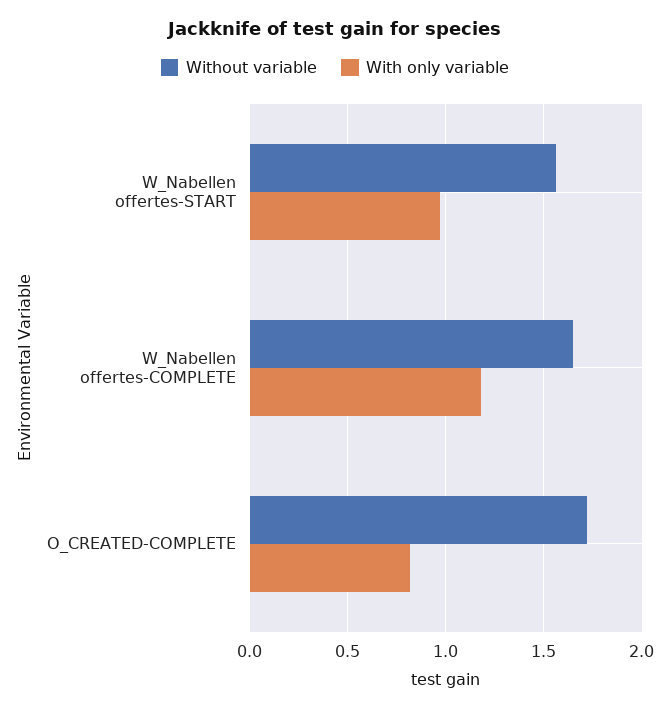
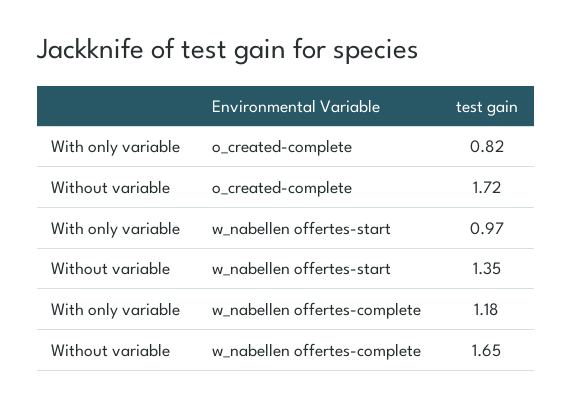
Without variable, W_Nabellen offertes-START: 1.55 -> 1.35

